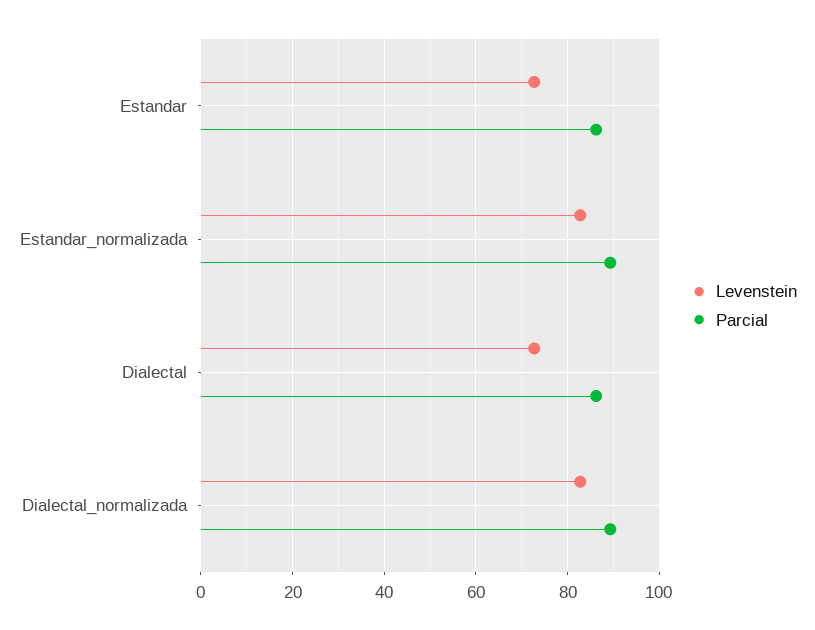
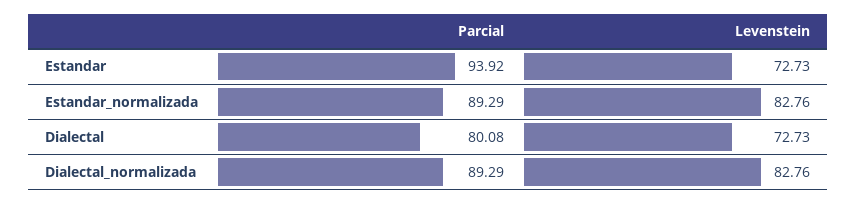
Parcial, Estandar: 86 -> 93.92
Parcial, Dialectal: 86 -> 80.08

